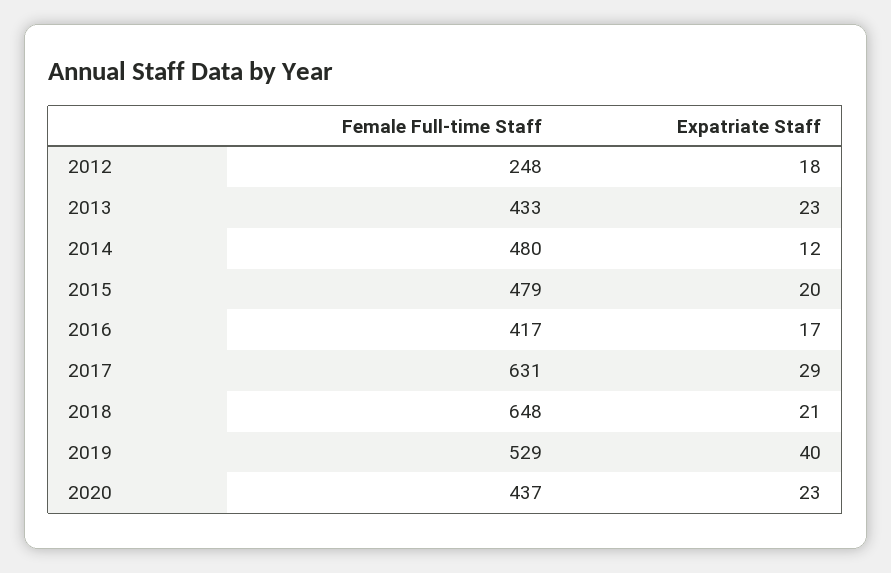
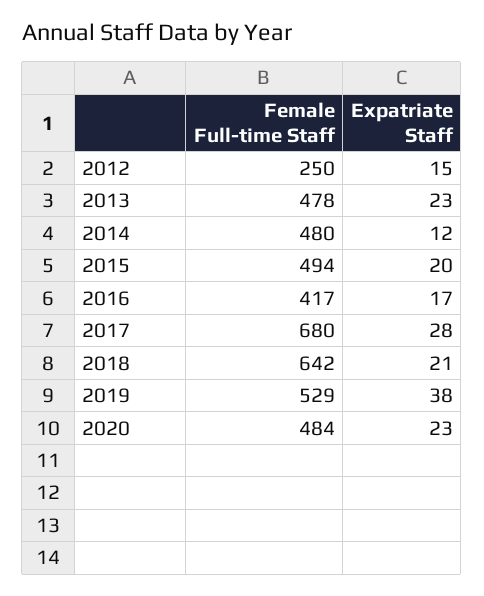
Female Full-time Staff, 2012: 248 -> 250
Expatriate Staff, 2012: 18 -> 15
Female Full-time Staff, 2013: 433 -> 478
Female Full-time Staff, 2015: 479 -> 494
Female Full-time Staff, 2017: 631 -> 680
Expatriate Staff, 2017: 29 -> 28
Female Full-time Staff, 2018: 648 -> 642
Expatriate Staff, 2019: 40 -> 38
Female Full-time Staff, 2020: 437 -> 484

